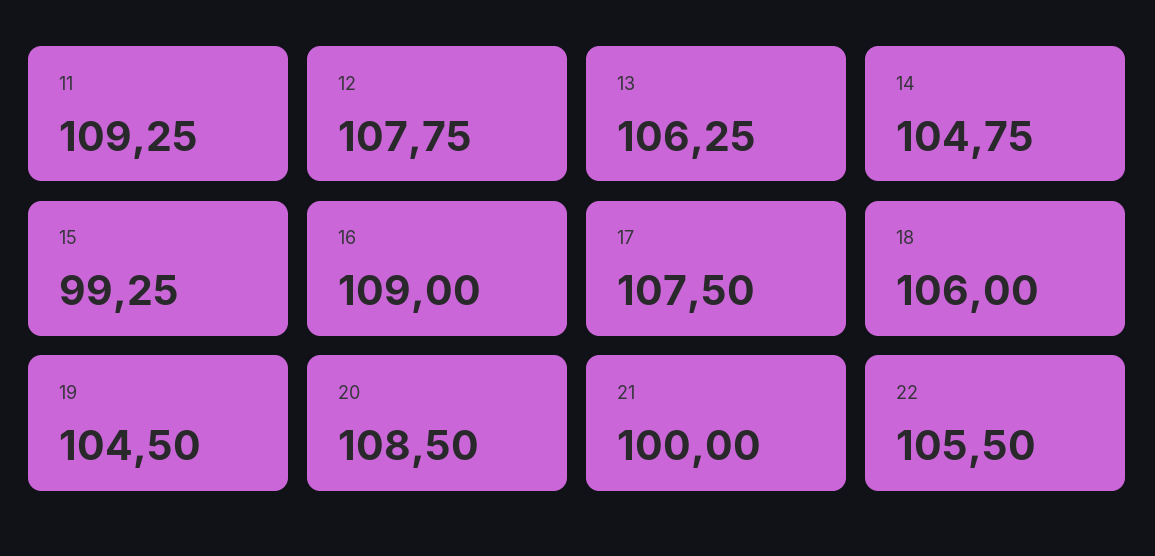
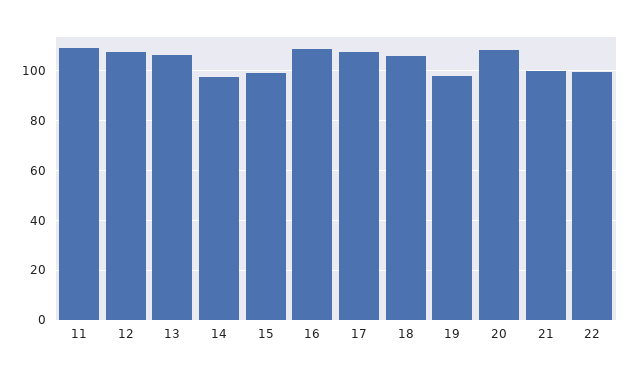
14: 104.75 -> 97.5
19: 104.5 -> 97.5
22: 105.5 -> 100

